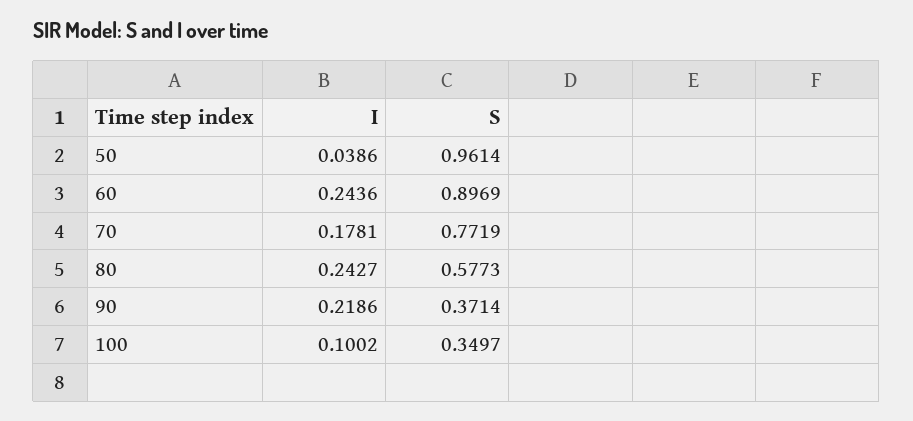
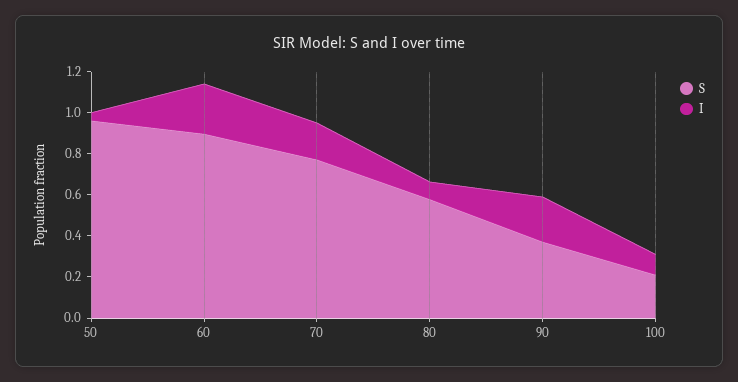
I, 80: 0.2427 -> 0.1
S, 100: 0.3497 -> 0.2

